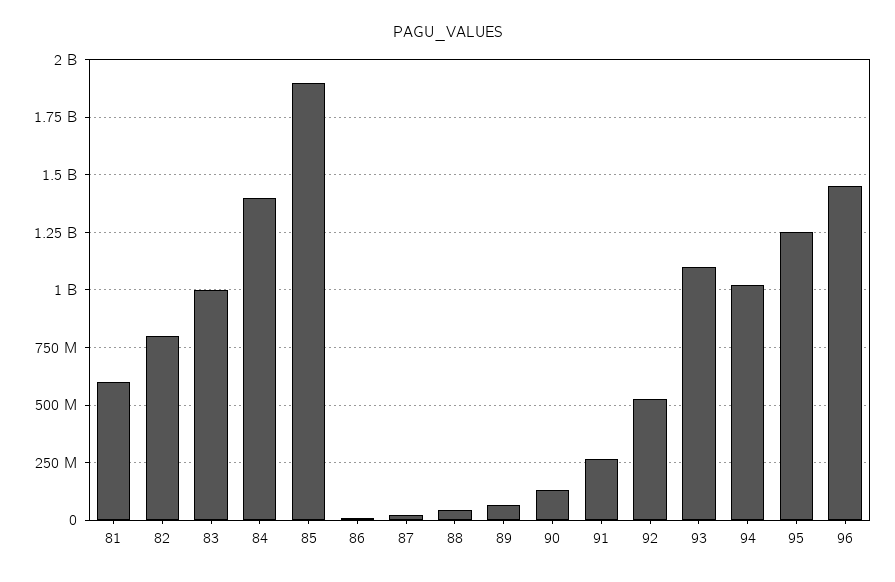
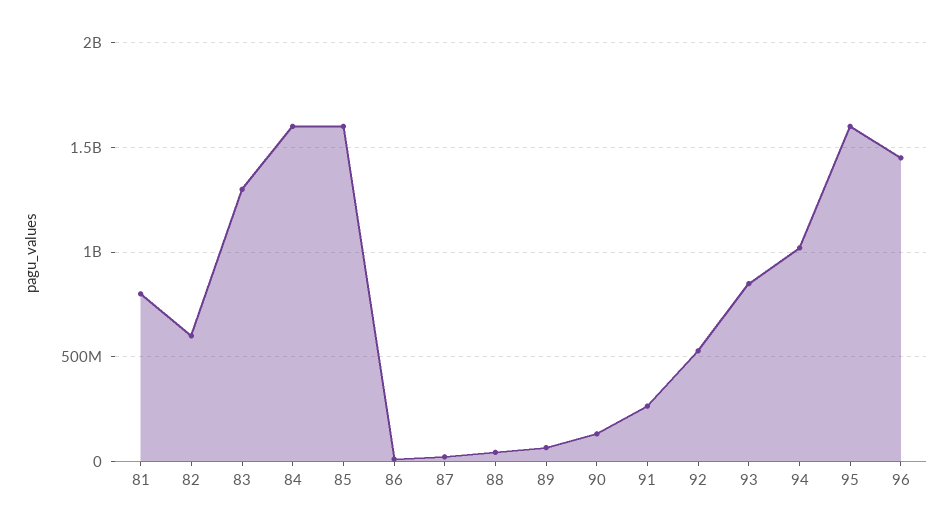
81: 600000000 -> 800000000
82: 800000000 -> 600000000
83: 1000000000 -> 1300000000
84: 1400000000 -> 1600000000
85: 1900000000 -> 1600000000
93: 1100000000 -> 850000000
95: 1250000000 -> 1600000000

